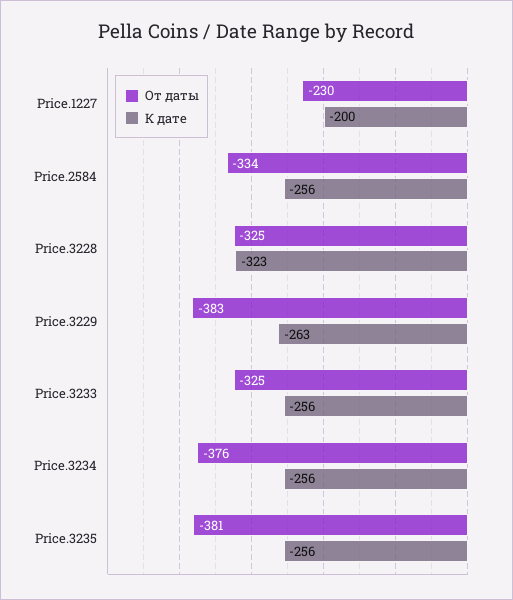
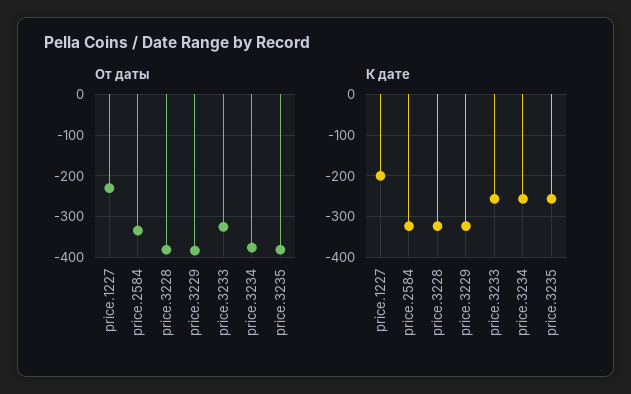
К дате, Price.2584: -256 -> -320
От даты, Price.3228: -325 -> -380
К дате, Price.3229: -263 -> -320

